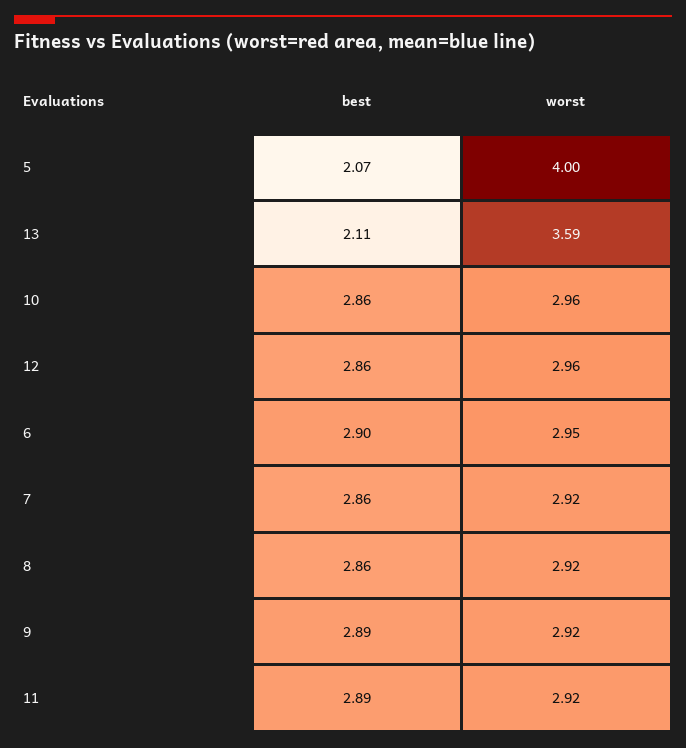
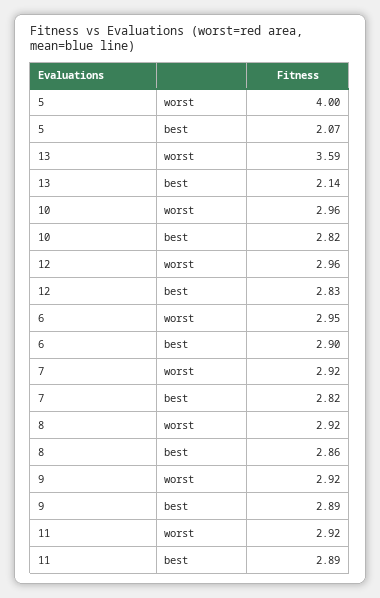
best, 13: 2.11 -> 2.14
best, 10: 2.86 -> 2.82
best, 12: 2.86 -> 2.83
best, 7: 2.86 -> 2.82

